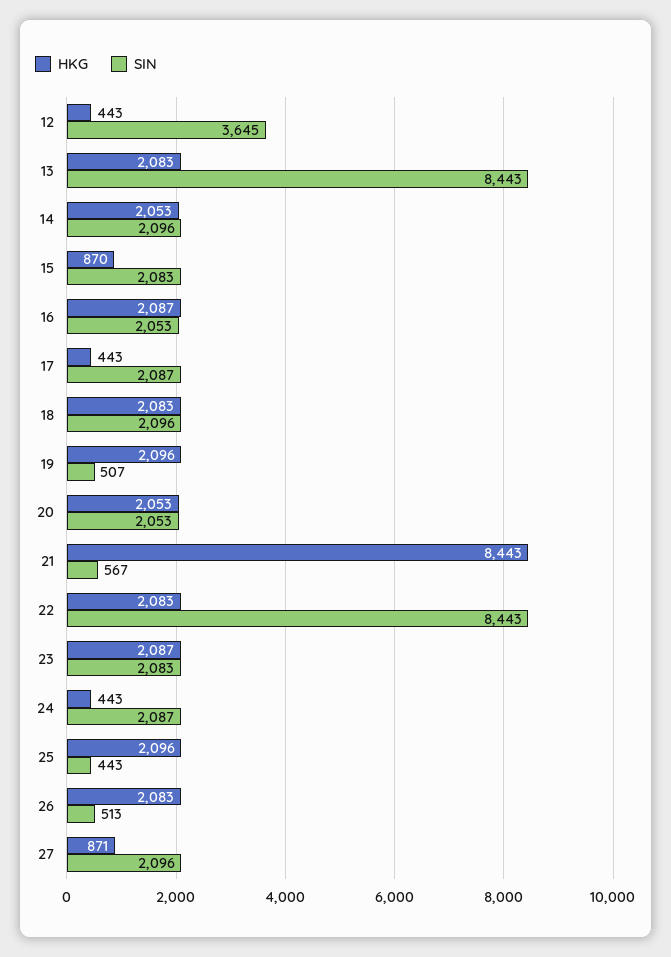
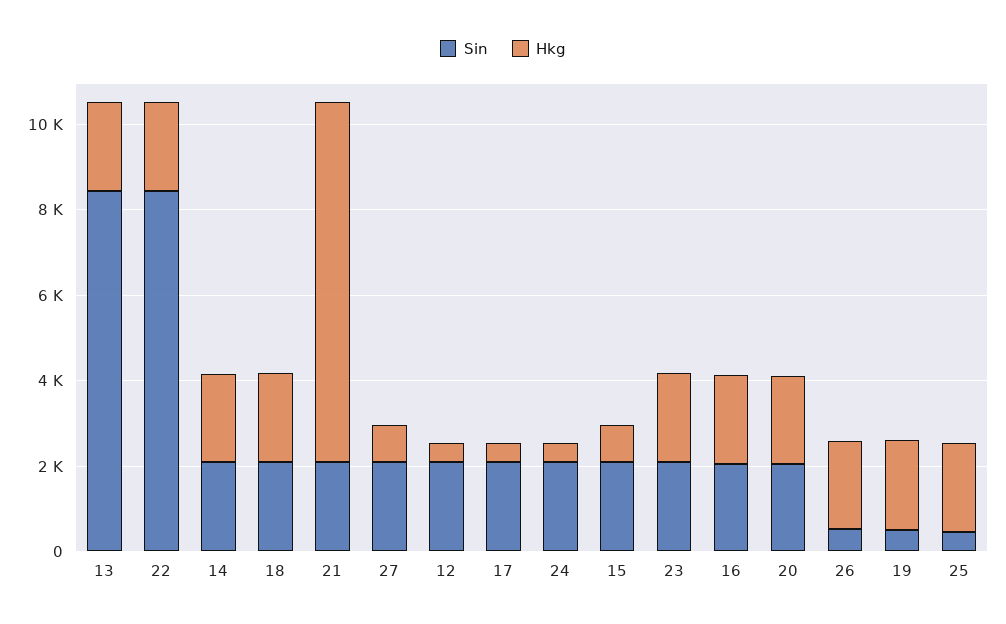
SIN, 12: 3645 -> 2000
SIN, 21: 567 -> 2000

